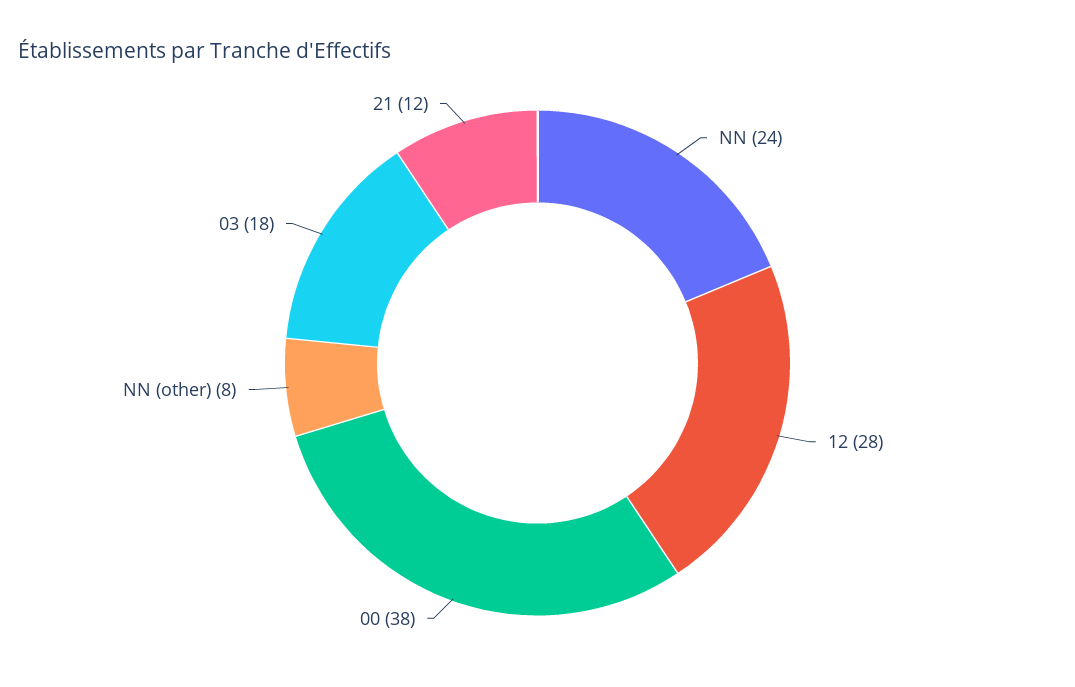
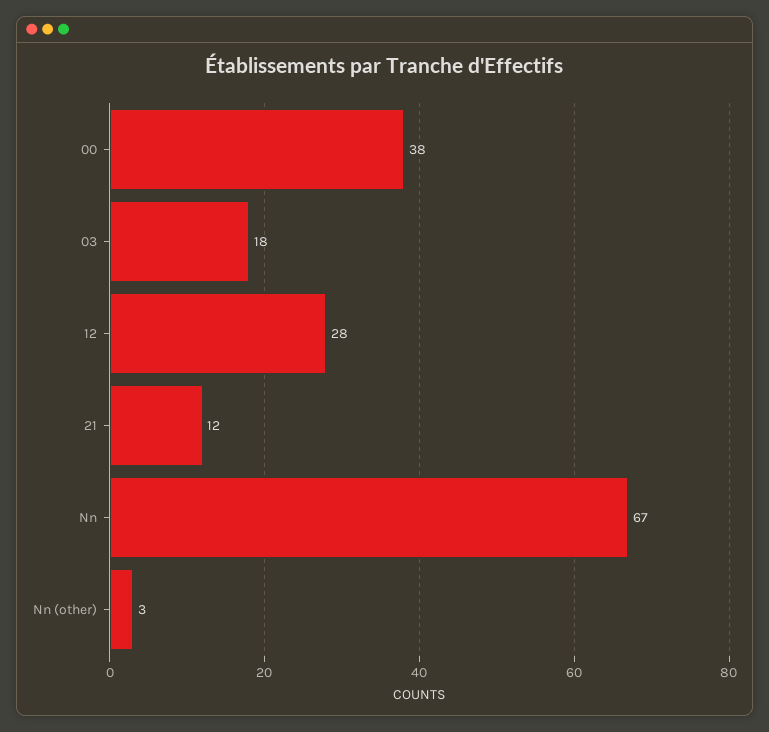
NN: 24 -> 67
NN (other): 8 -> 3

